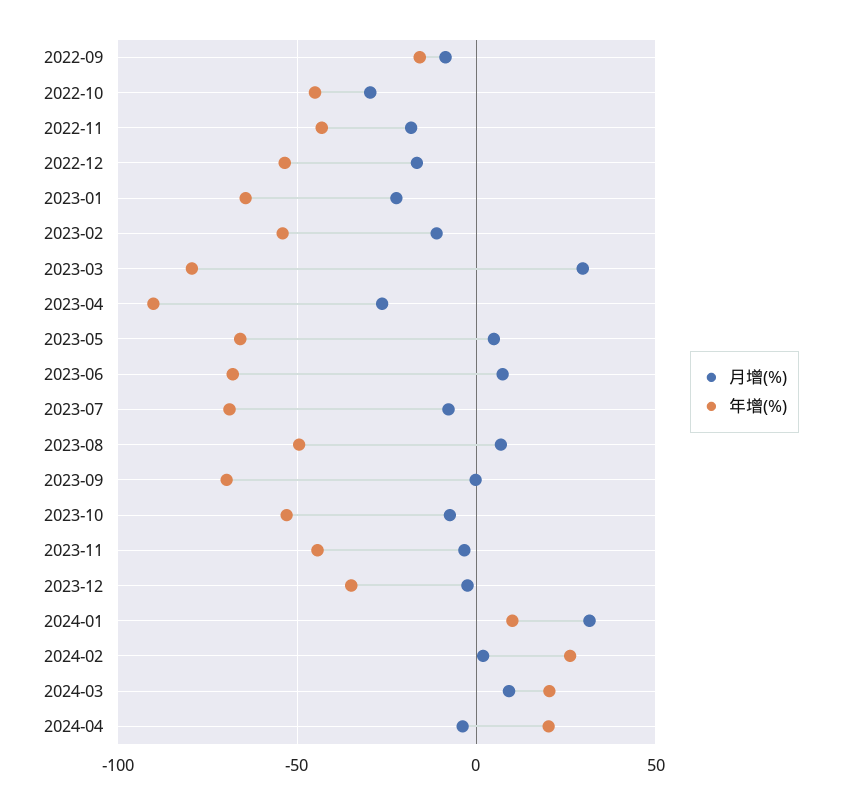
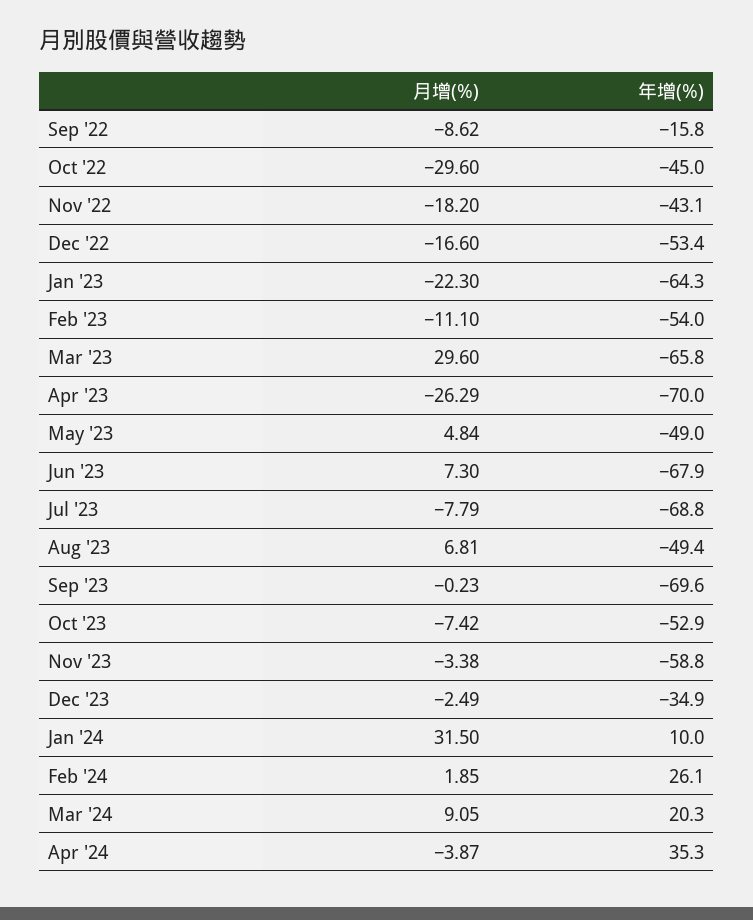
年增(%), 2023-03: -80 -> -65.8
年增(%), 2023-04: -90 -> -70
年增(%), 2023-05: -65 -> -49
年增(%), 2023-11: -45 -> -58.8
年增(%), 2024-04: 20 -> 35.3

